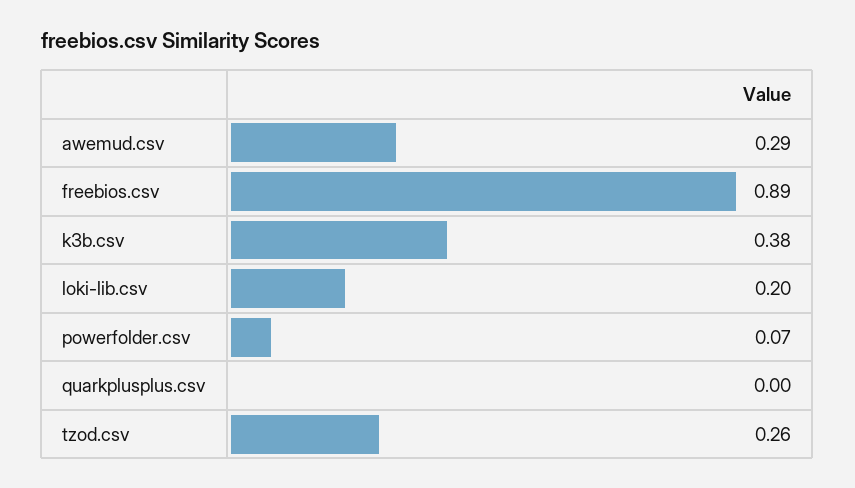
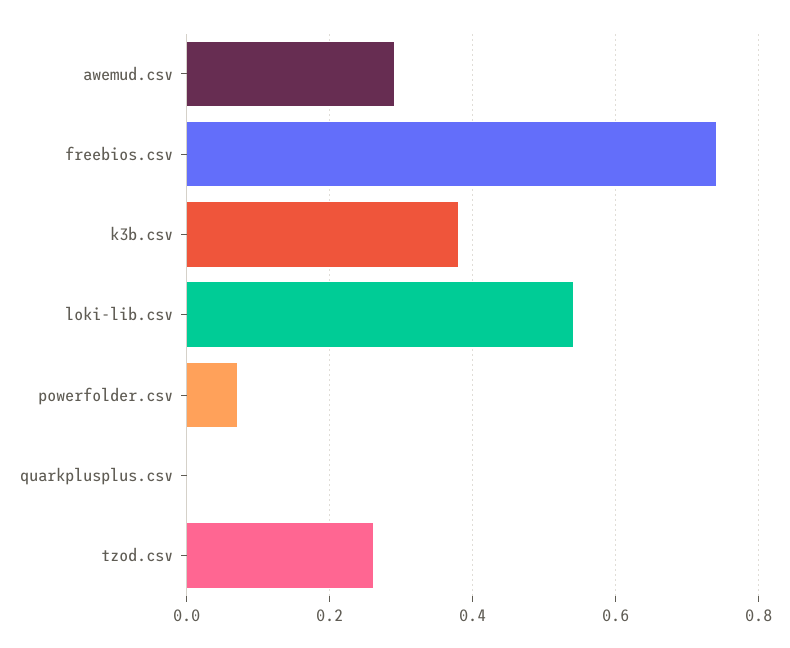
freebios.csv: 0.89 -> 0.75
loki-lib.csv: 0.2 -> 0.55

